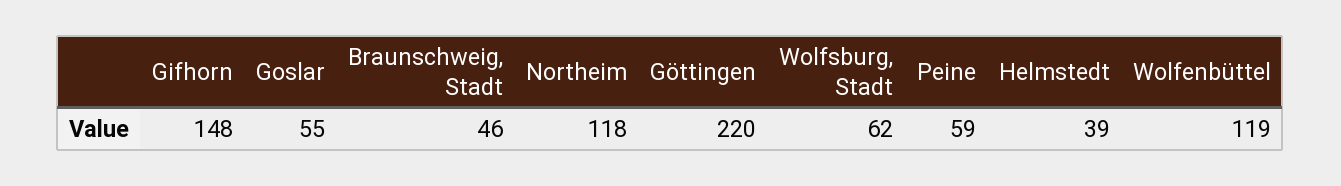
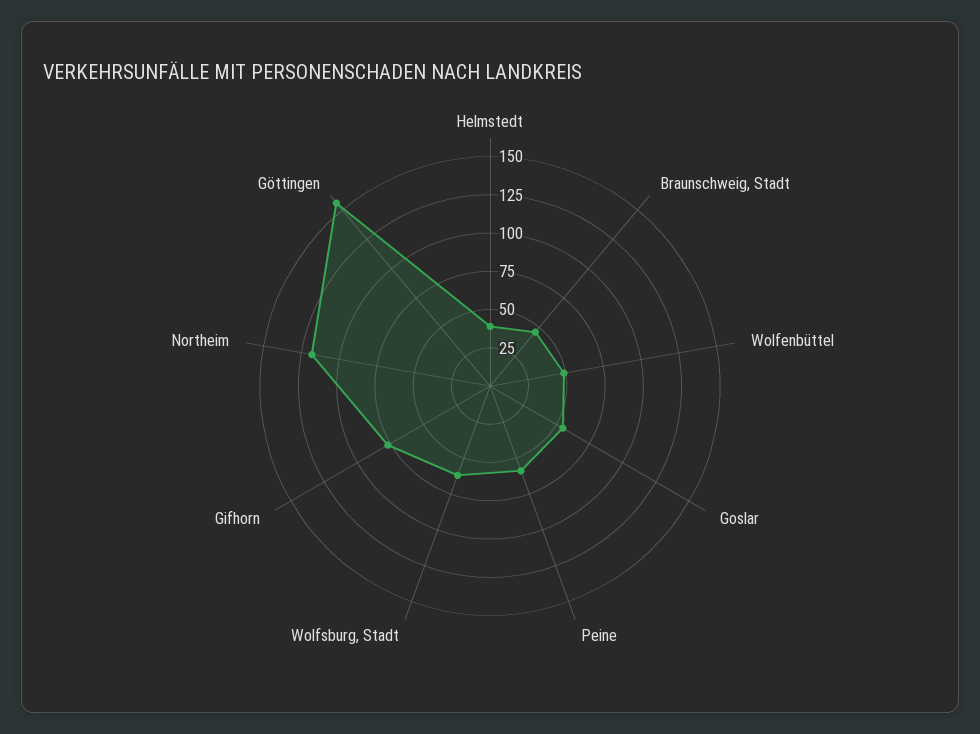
Gifhorn: 148 -> 75
Göttingen: 220 -> 150
Wolfenbüttel: 119 -> 50

